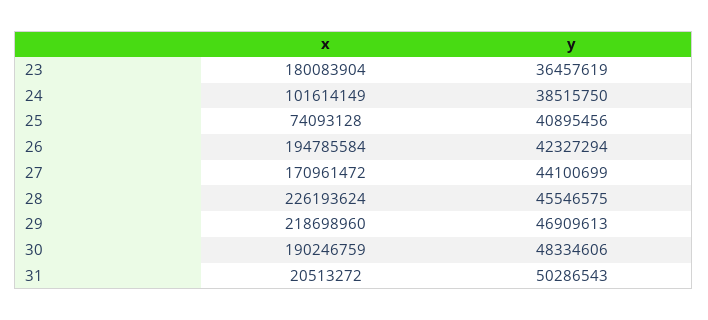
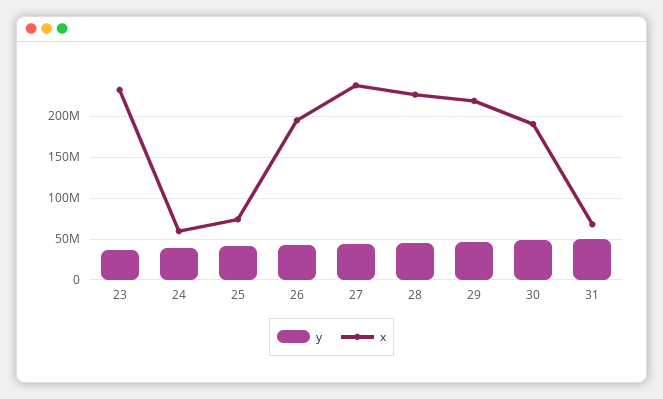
x, 23: 180083904 -> 230000000
x, 24: 101614149 -> 60000000
x, 27: 170961472 -> 240000000
x, 31: 20513272 -> 70000000

